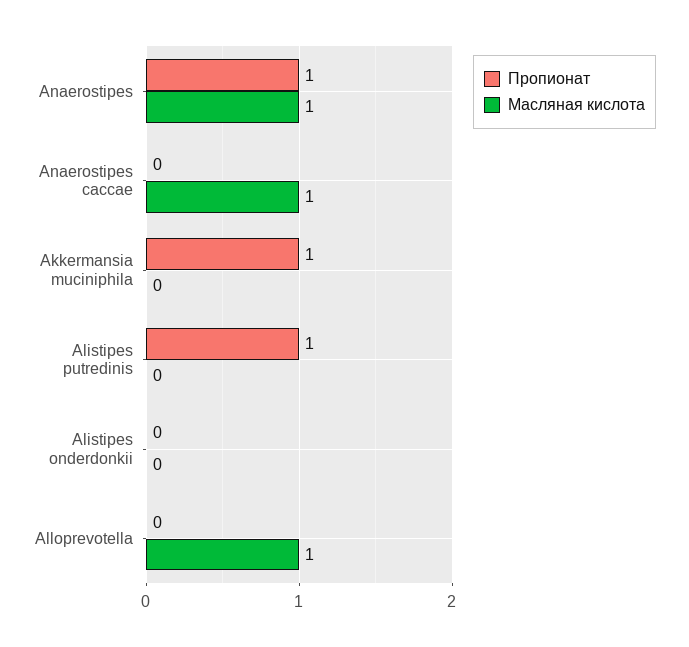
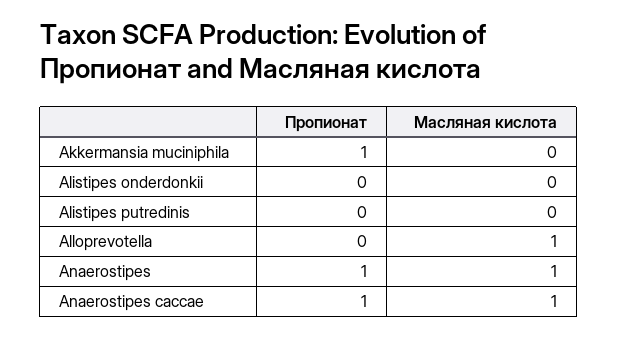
Пропионат, Anaerostipes caccae: 0 -> 1
Пропионат, Alistipes putredinis: 1 -> 0

